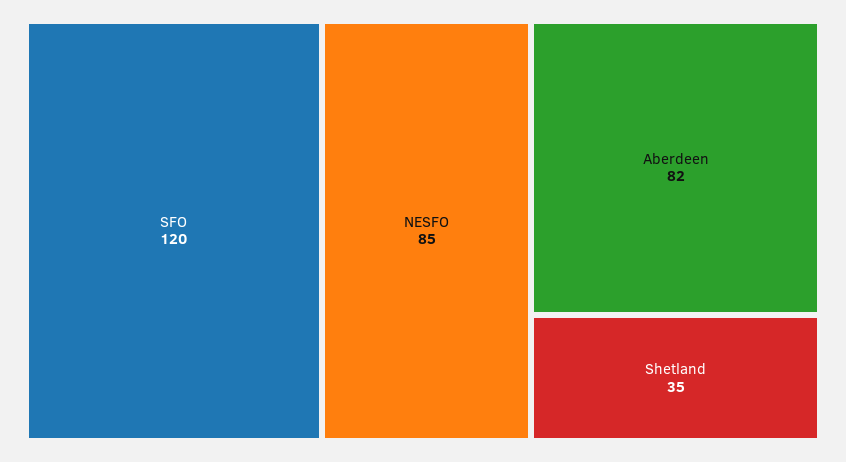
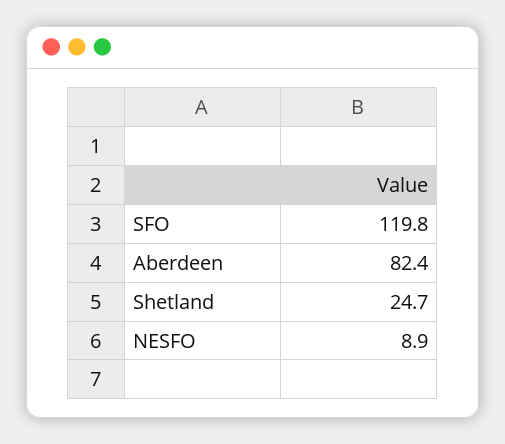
NESFO: 85 -> 8.9
Shetland: 35 -> 24.7

